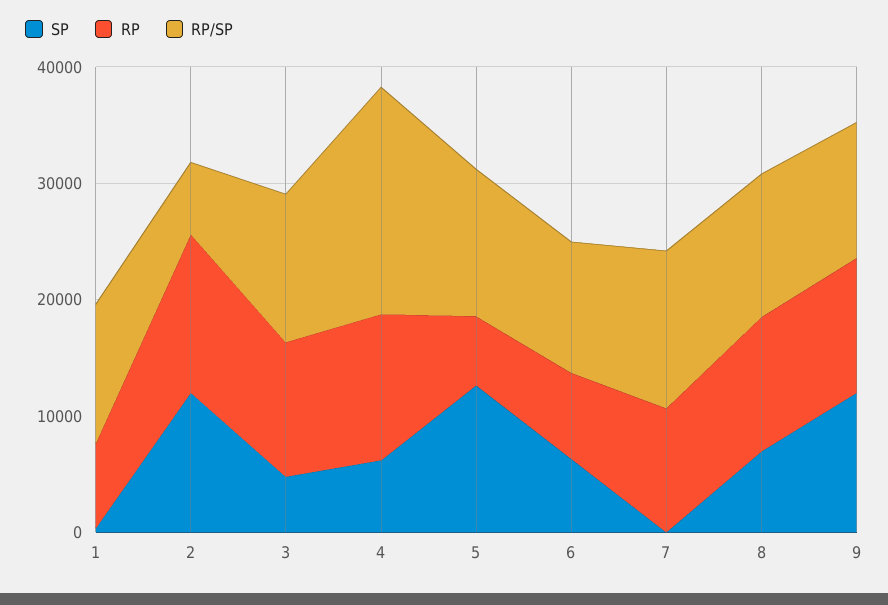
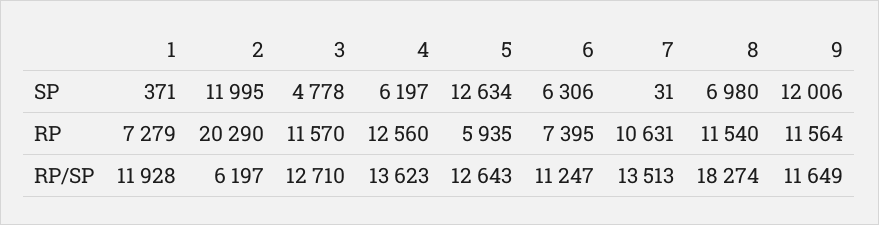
RP, 2: 14000 -> 20290
RP/SP, 4: 20000 -> 13623
RP/SP, 8: 12000 -> 18274

